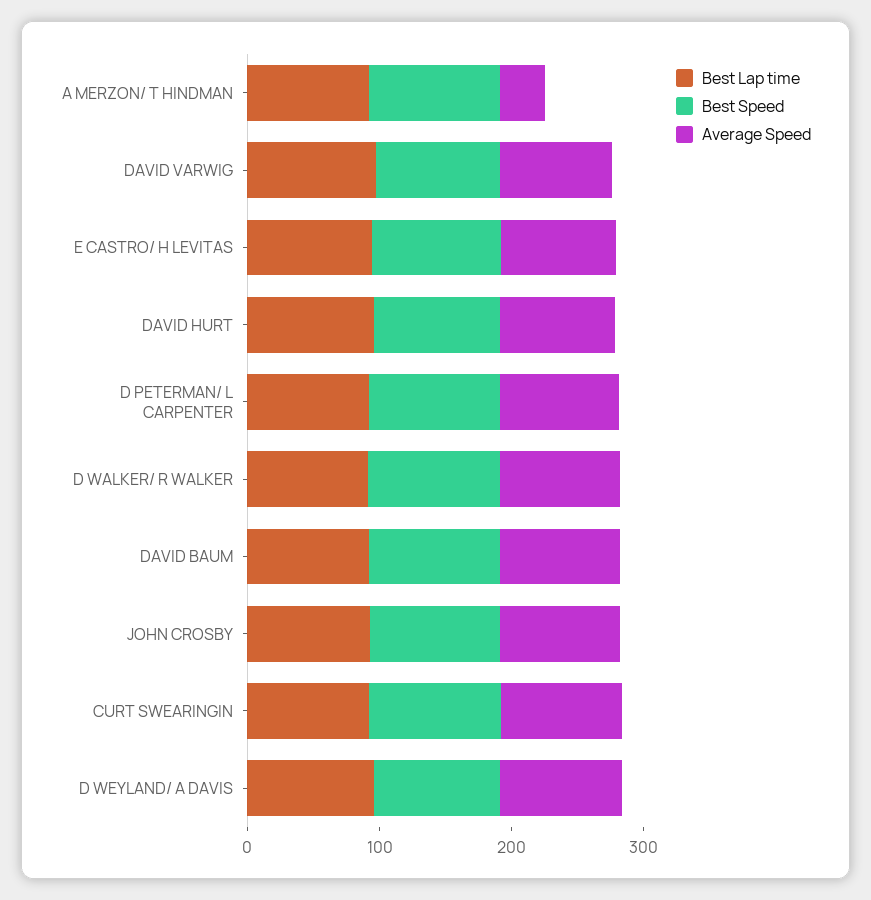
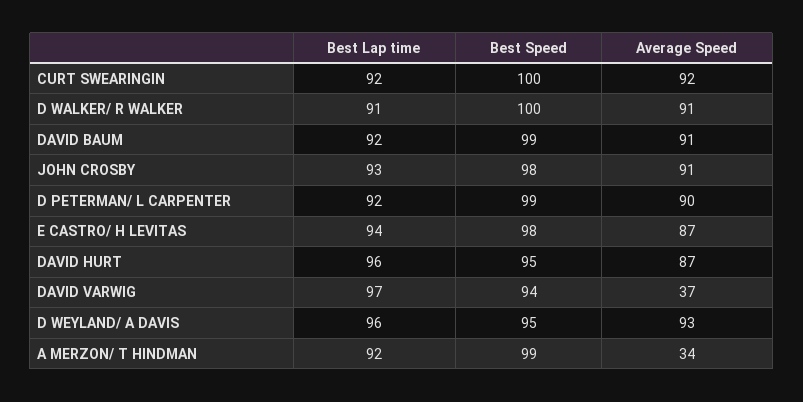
Average Speed, DAVID VARWIG: 80 -> 37

